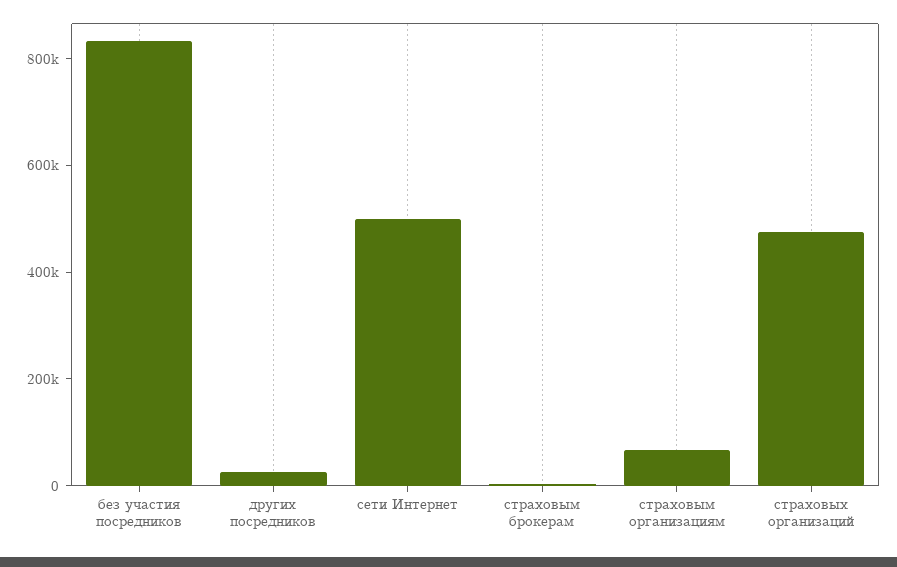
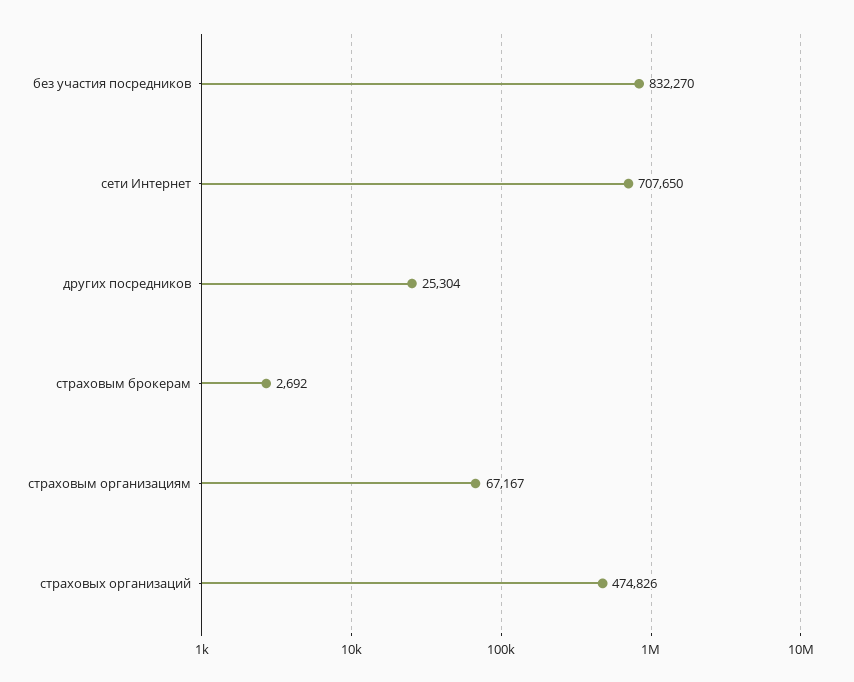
сети Интернет: 500000 -> 707650

